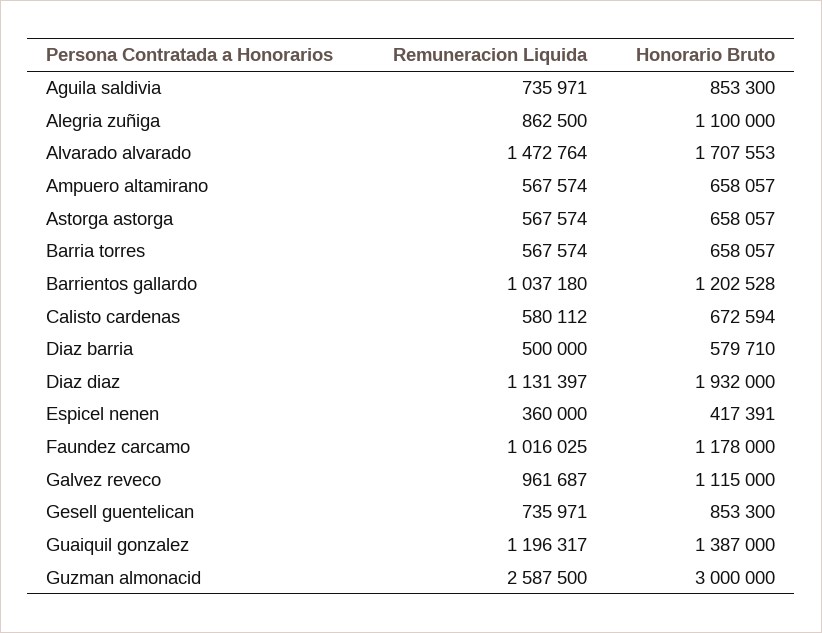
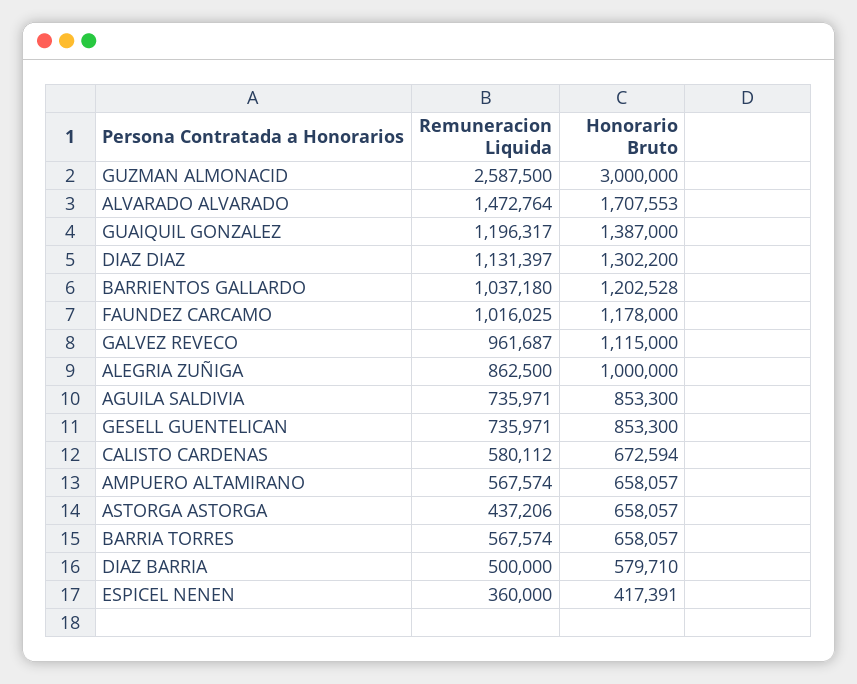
Honorario Bruto, Alegria zuñiga: 1100000 -> 1000000
Remuneracion Liquida, Astorga astorga: 567574 -> 437206
Honorario Bruto, Diaz diaz: 1932000 -> 1302200

